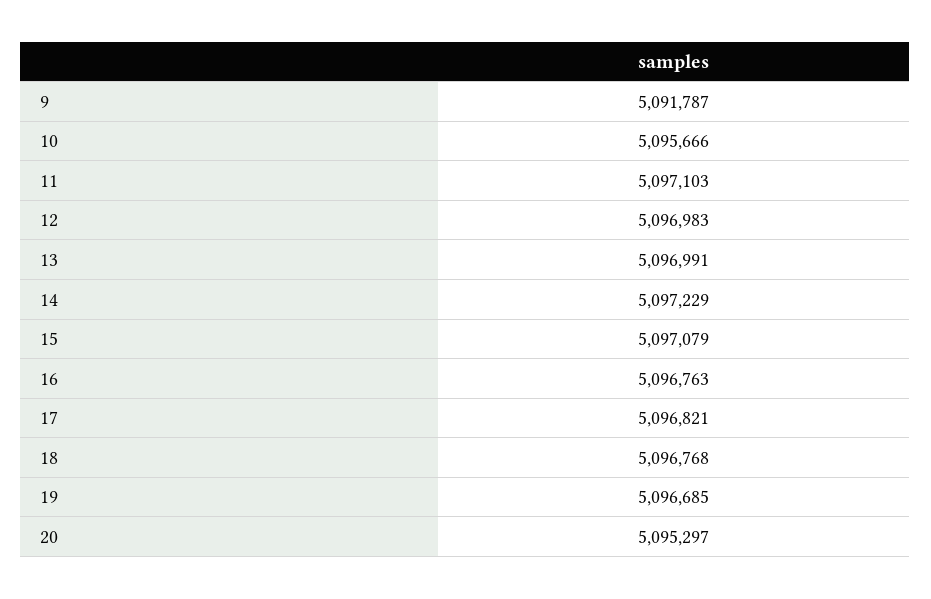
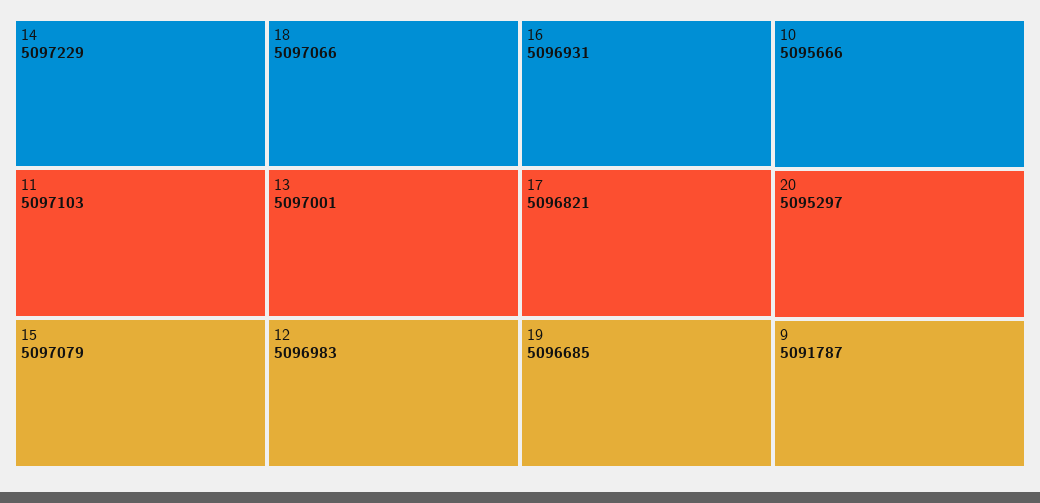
13: 5096991 -> 5097001
16: 5096763 -> 5096931
18: 5096768 -> 5097066

